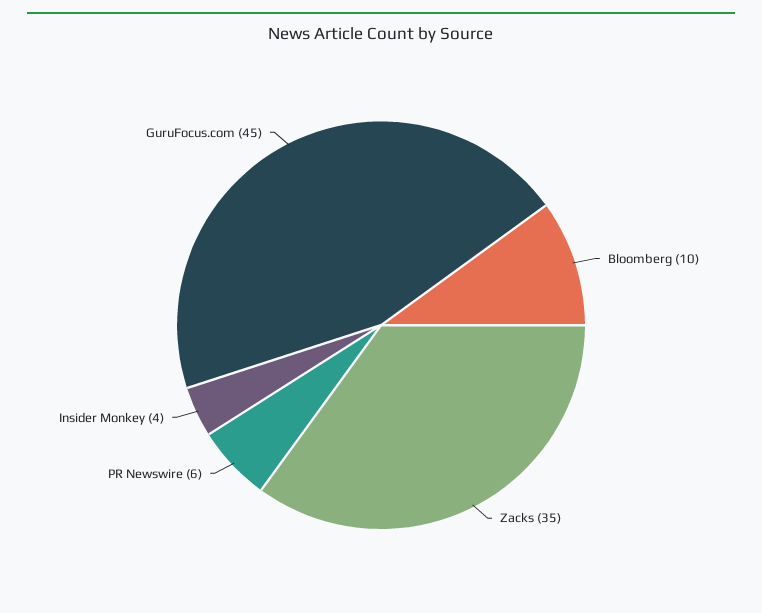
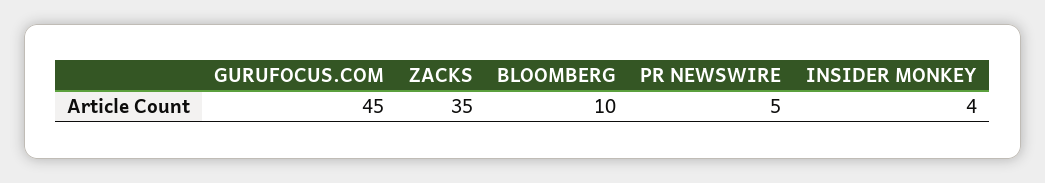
PR Newswire: 6 -> 5

